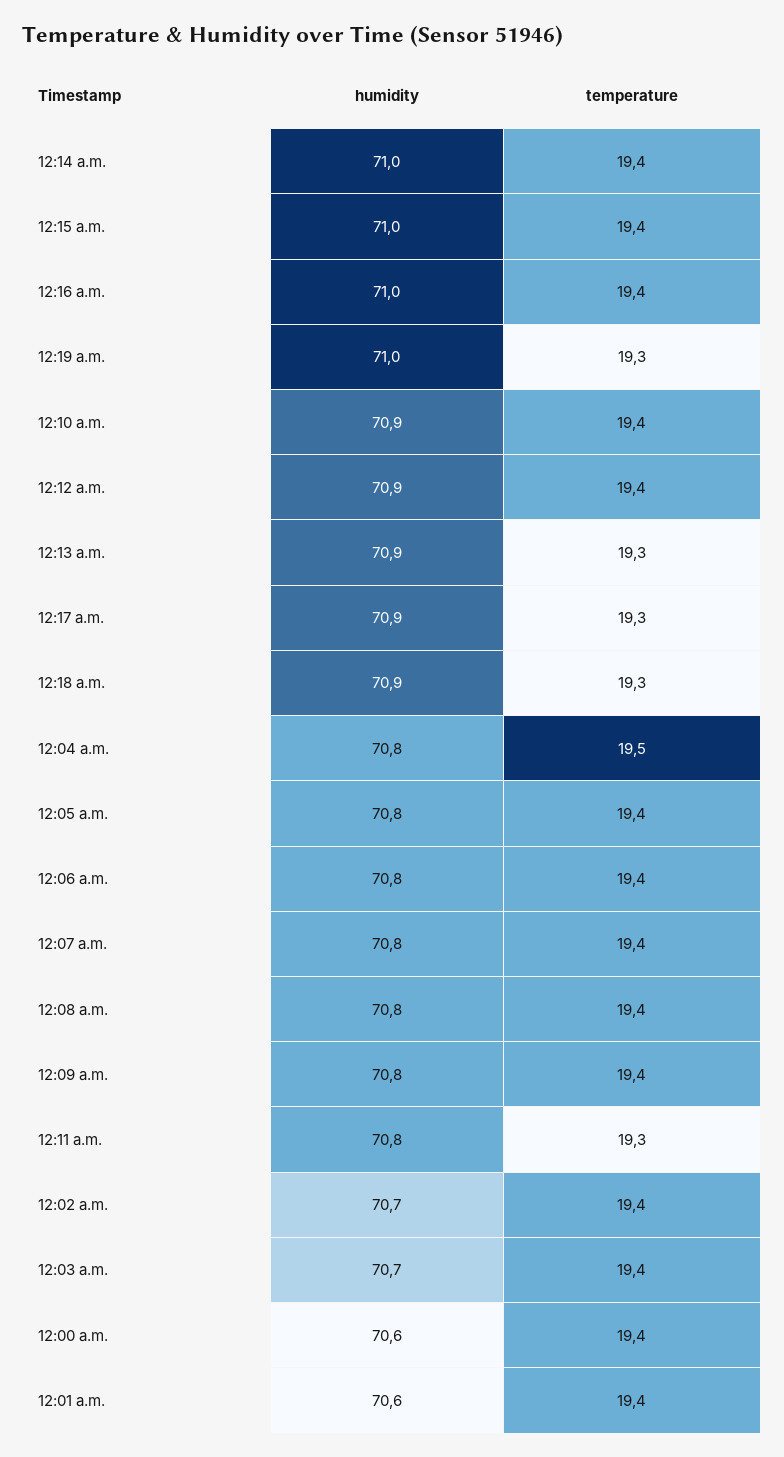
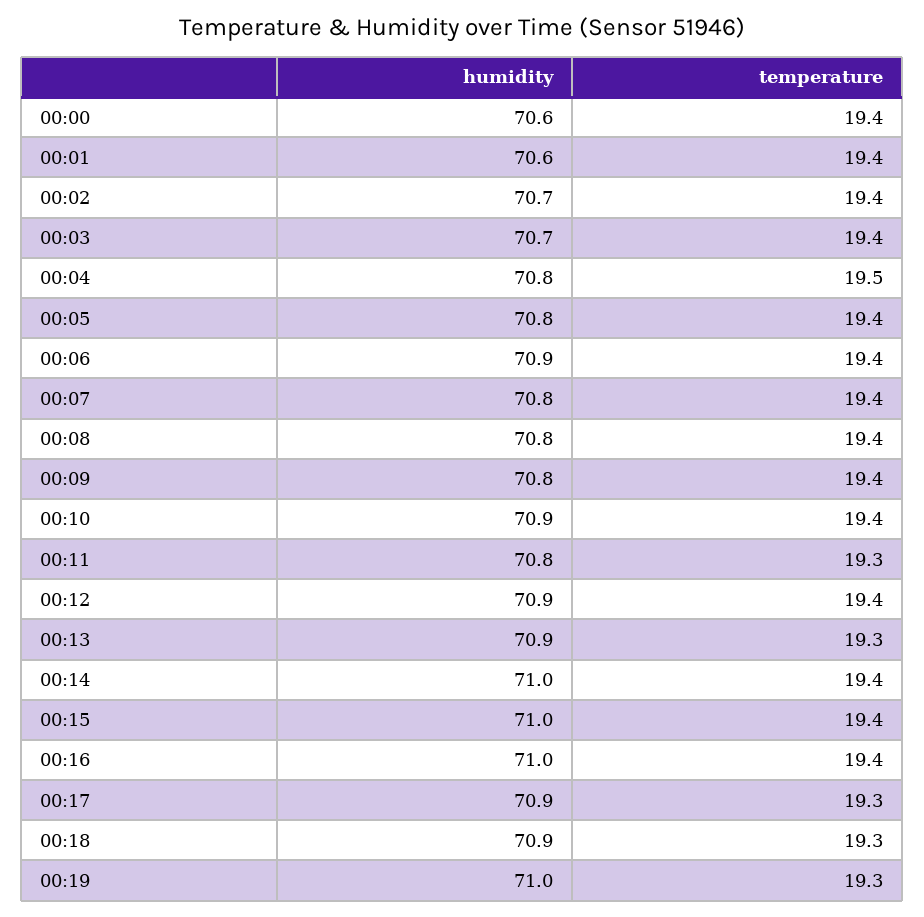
humidity, 12:06 a.m.: 70.8 -> 70.9

